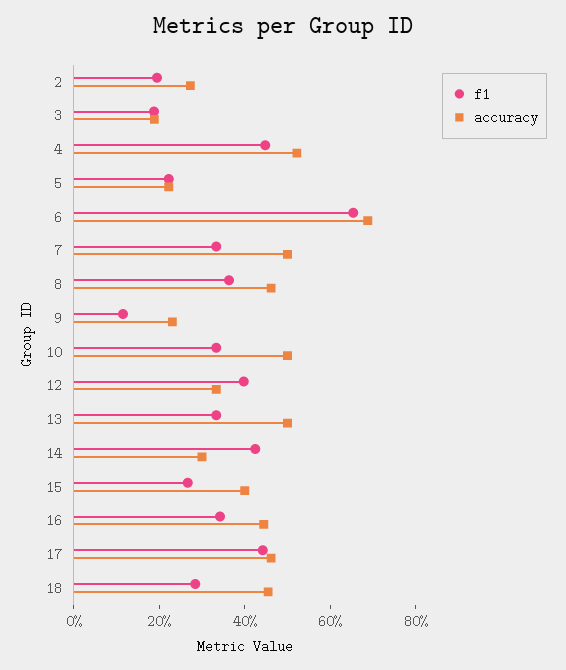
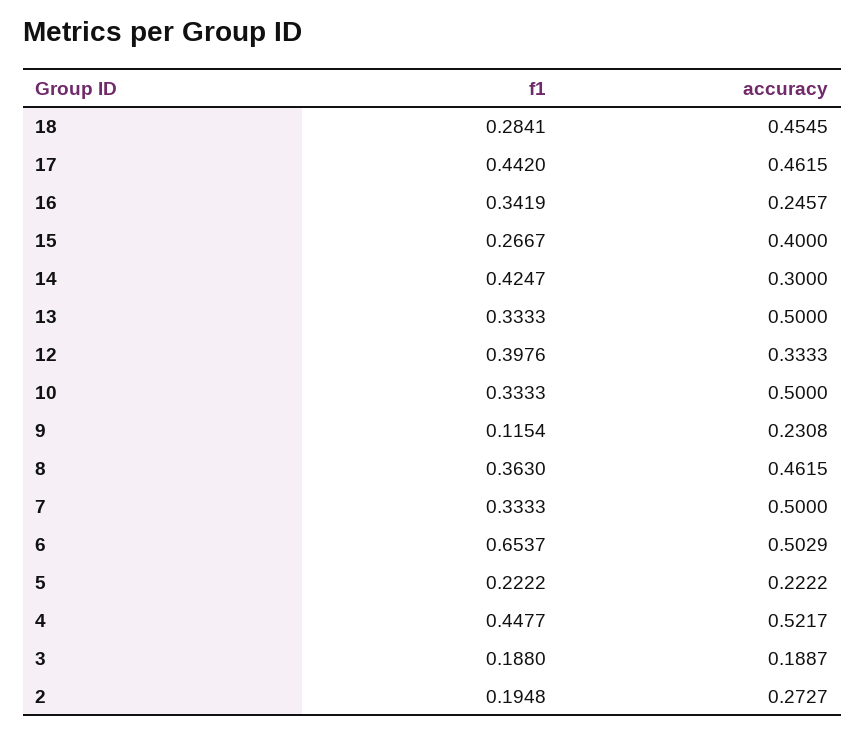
accuracy, 6: 0.7 -> 0.5029
accuracy, 16: 0.45 -> 0.2457

